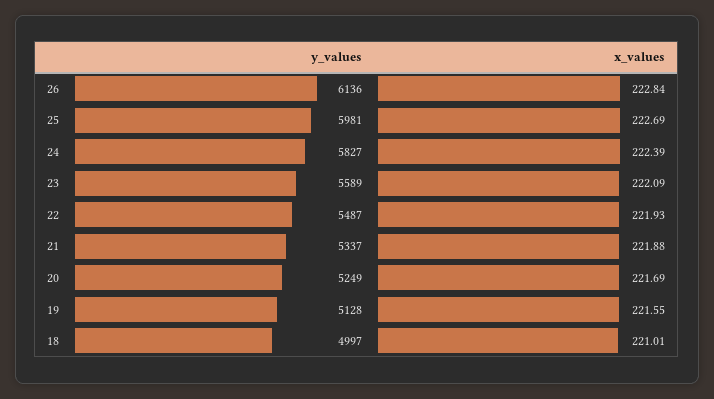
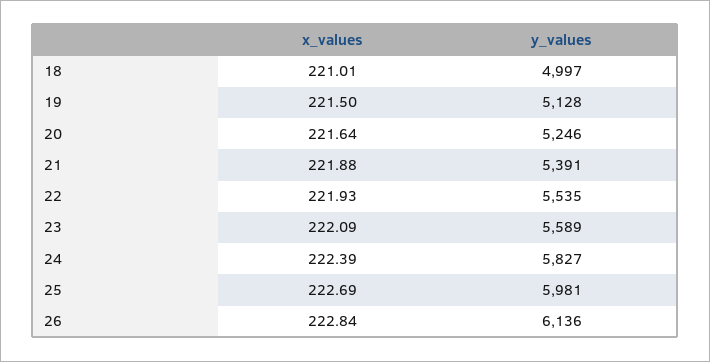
y_values, 22: 5487 -> 5535
y_values, 21: 5337 -> 5391
y_values, 20: 5249 -> 5246
x_values, 20: 221.69 -> 221.64
x_values, 19: 221.55 -> 221.5

